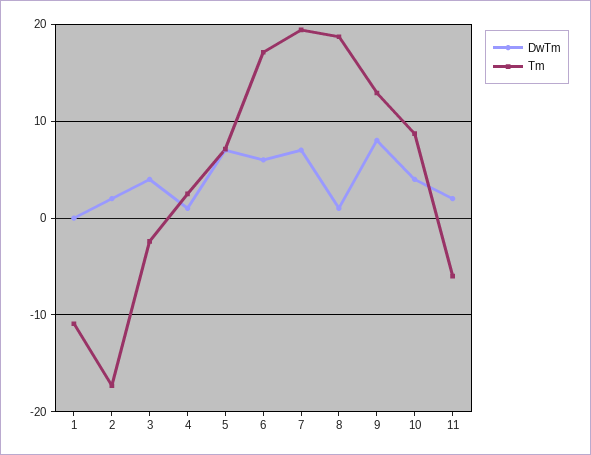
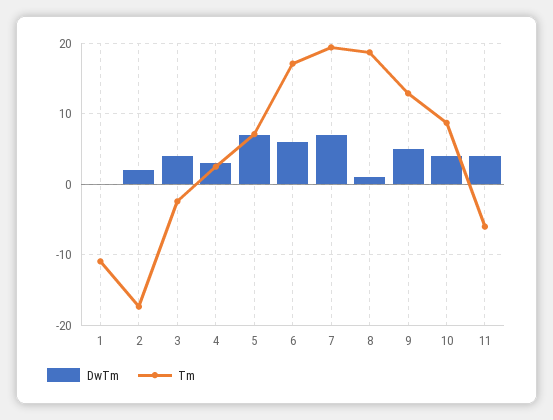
DwTm, 4: 1 -> 3
DwTm, 9: 8 -> 5
DwTm, 11: 2 -> 4

